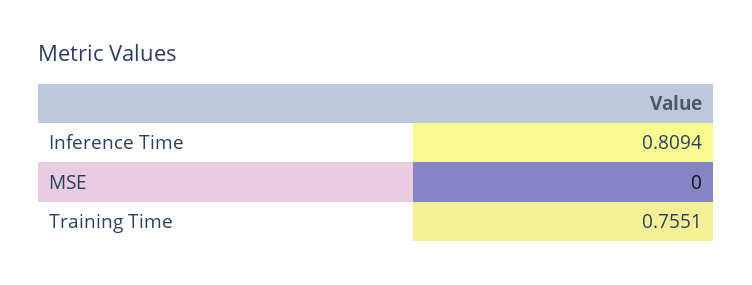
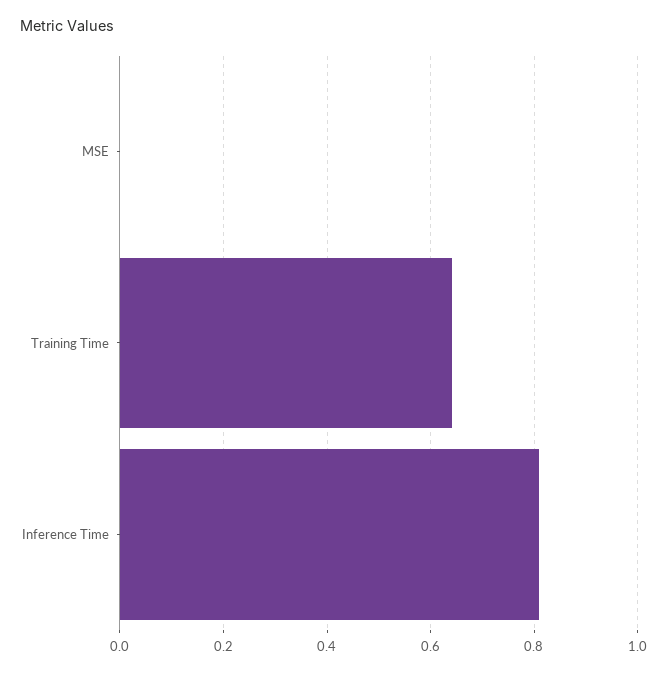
Training Time: 0.7551 -> 0.64

